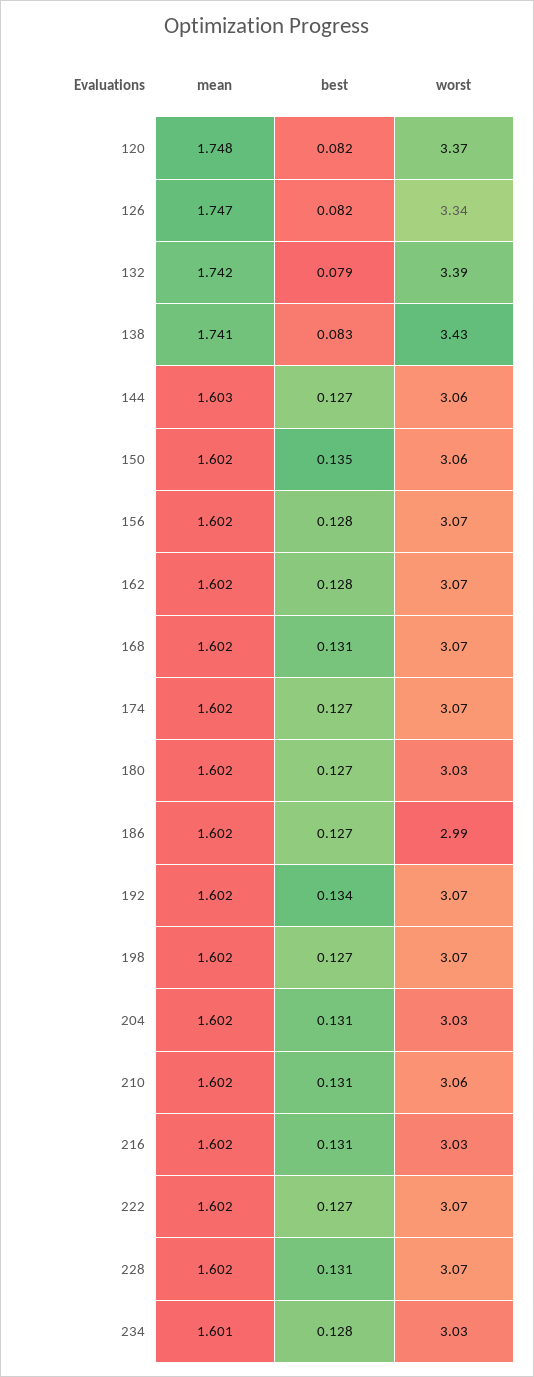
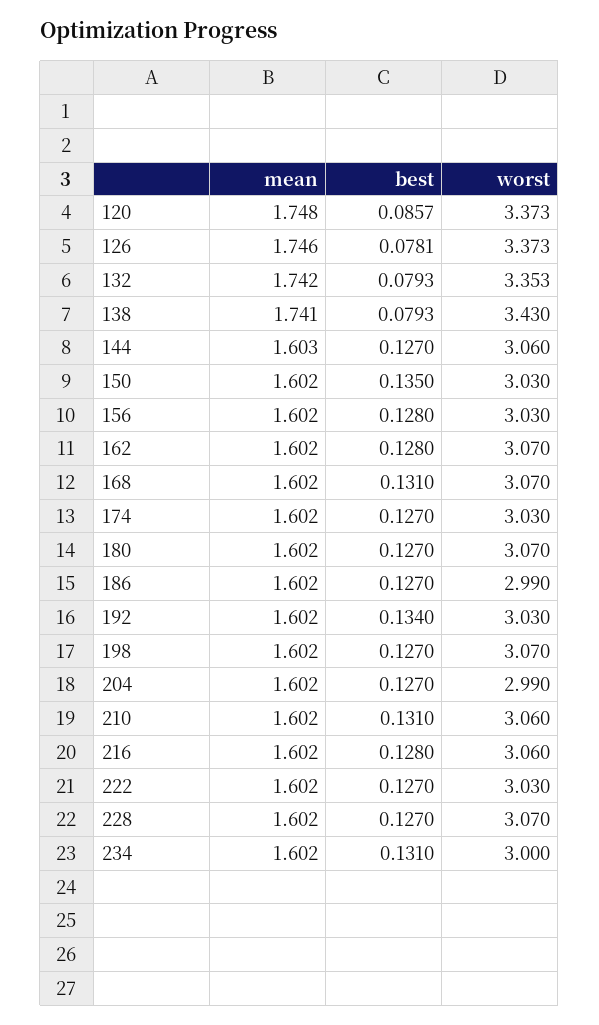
best, 120: 0.082 -> 0.0857
mean, 126: 1.747 -> 1.746
best, 126: 0.082 -> 0.0781
worst, 126: 3.34 -> 3.373
worst, 132: 3.39 -> 3.353
best, 138: 0.083 -> 0.0793
worst, 150: 3.06 -> 3.03
worst, 156: 3.07 -> 3.03
worst, 174: 3.07 -> 3.03
worst, 180: 3.03 -> 3.07
worst, 192: 3.07 -> 3.03
best, 204: 0.131 -> 0.127
worst, 204: 3.03 -> 2.99
best, 216: 0.131 -> 0.128
worst, 216: 3.03 -> 3.06
worst, 222: 3.07 -> 3.03
best, 228: 0.131 -> 0.127
mean, 234: 1.601 -> 1.602
best, 234: 0.128 -> 0.131
worst, 234: 3.03 -> 3

